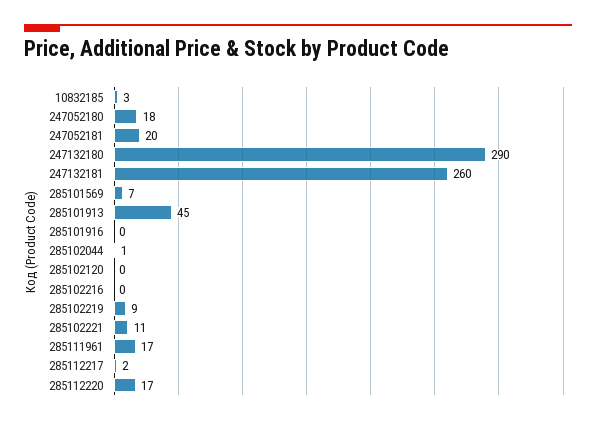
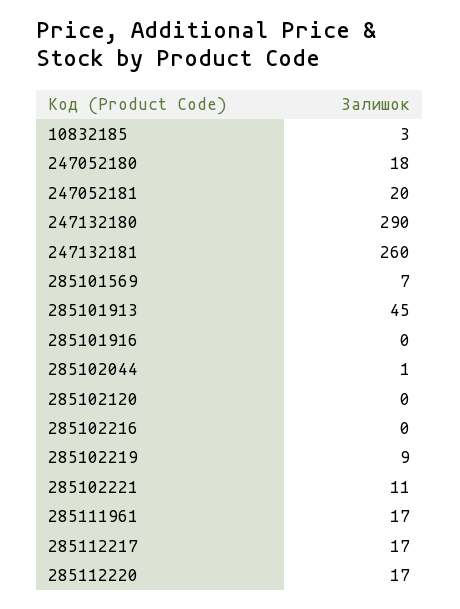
285112217: 2 -> 17

